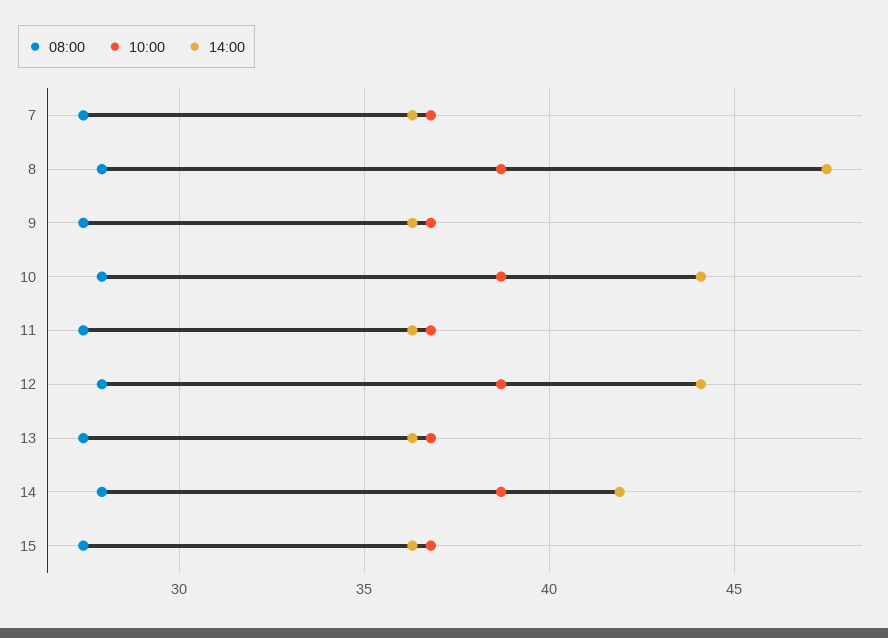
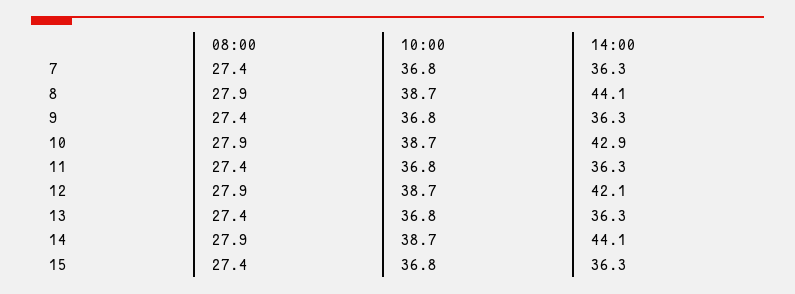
14:00, 8: 47.5 -> 44.1
14:00, 10: 44 -> 42.9
14:00, 12: 44 -> 42.1
14:00, 14: 42 -> 44.1

